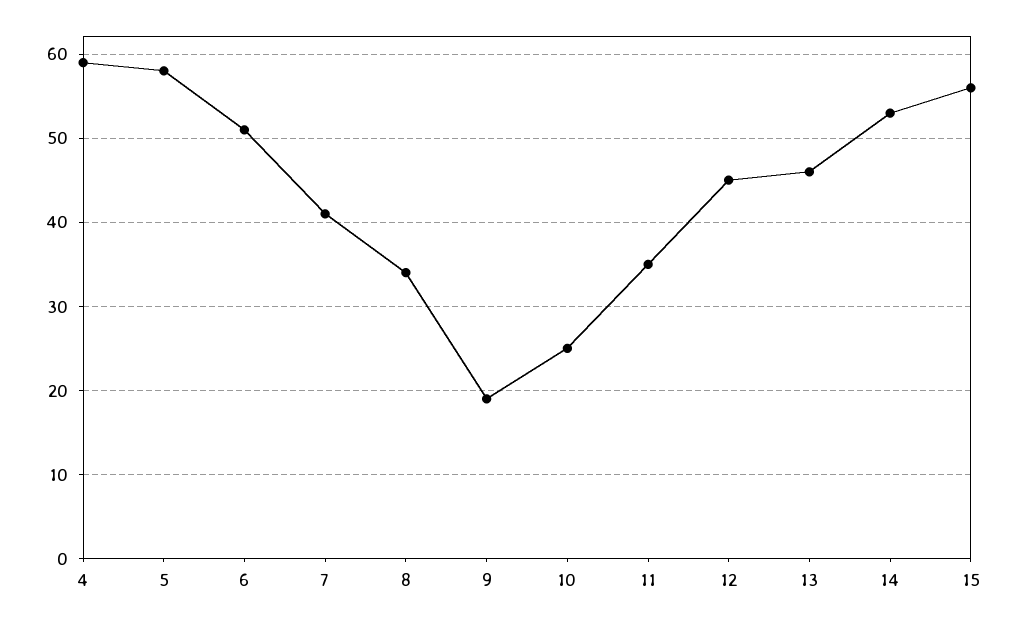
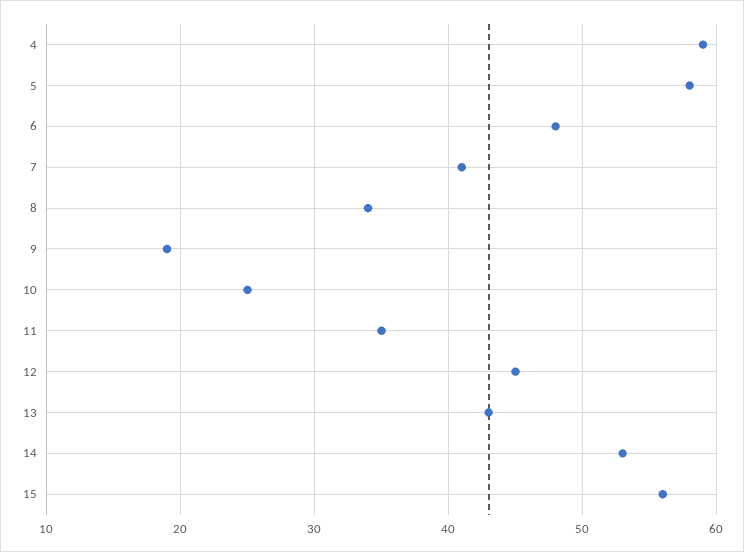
6: 51 -> 48
13: 46 -> 43

